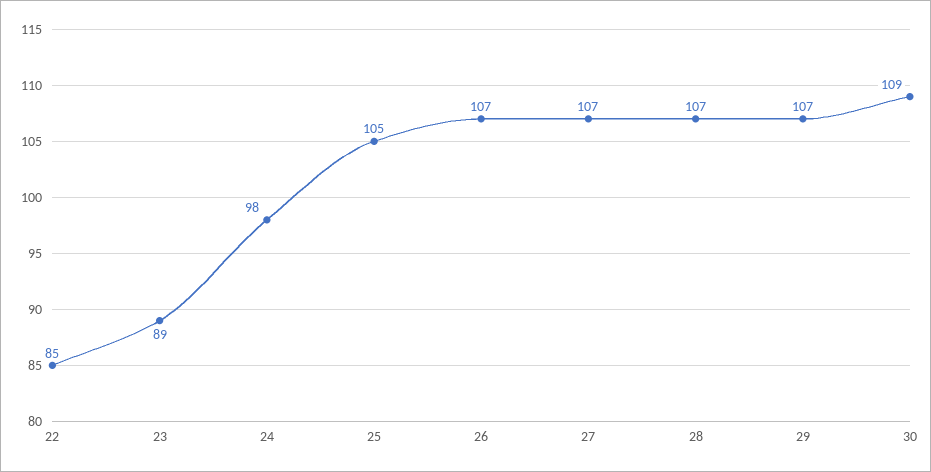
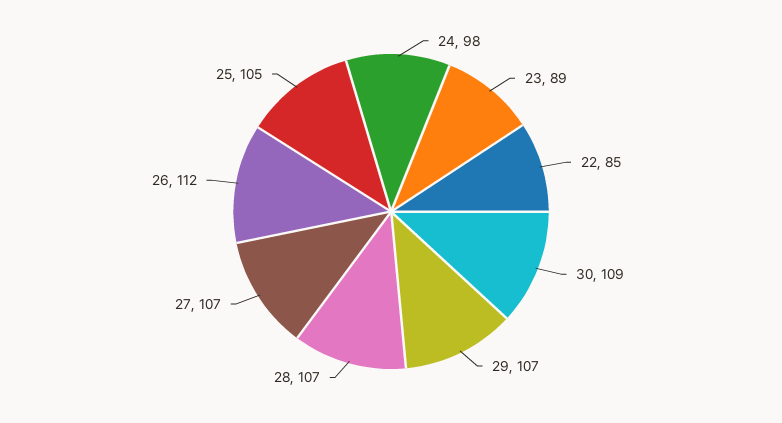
26: 107 -> 112

